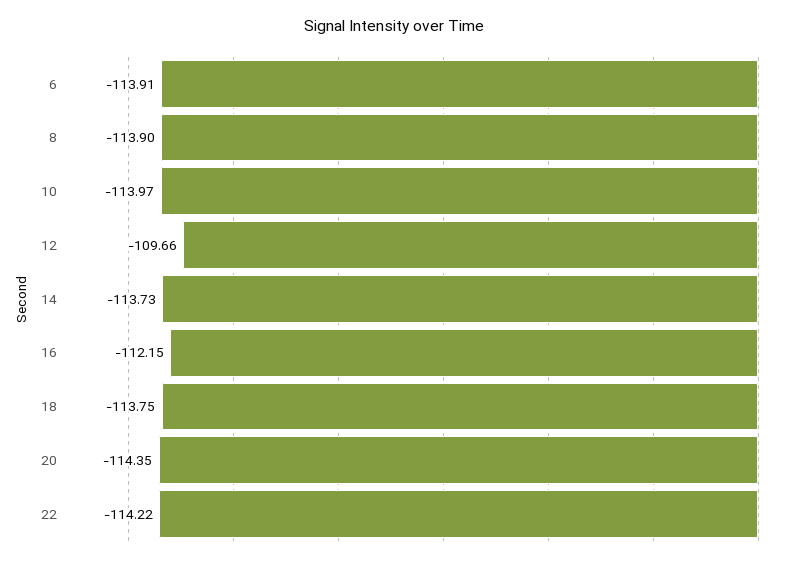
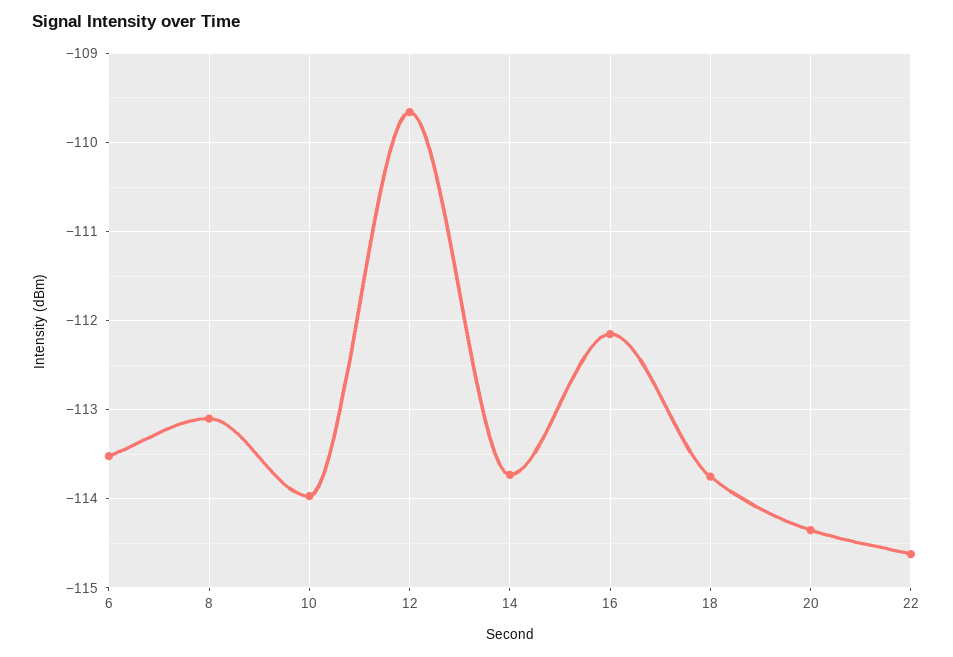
6: -113.91 -> -113.5
8: -113.9 -> -113.1
22: -114.22 -> -114.6

